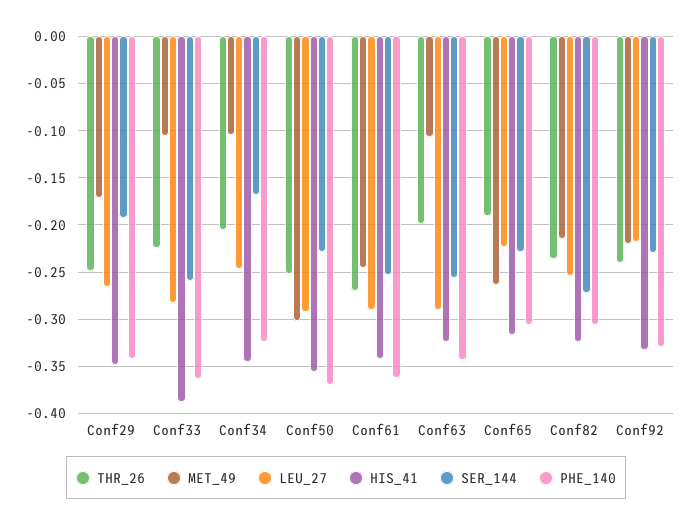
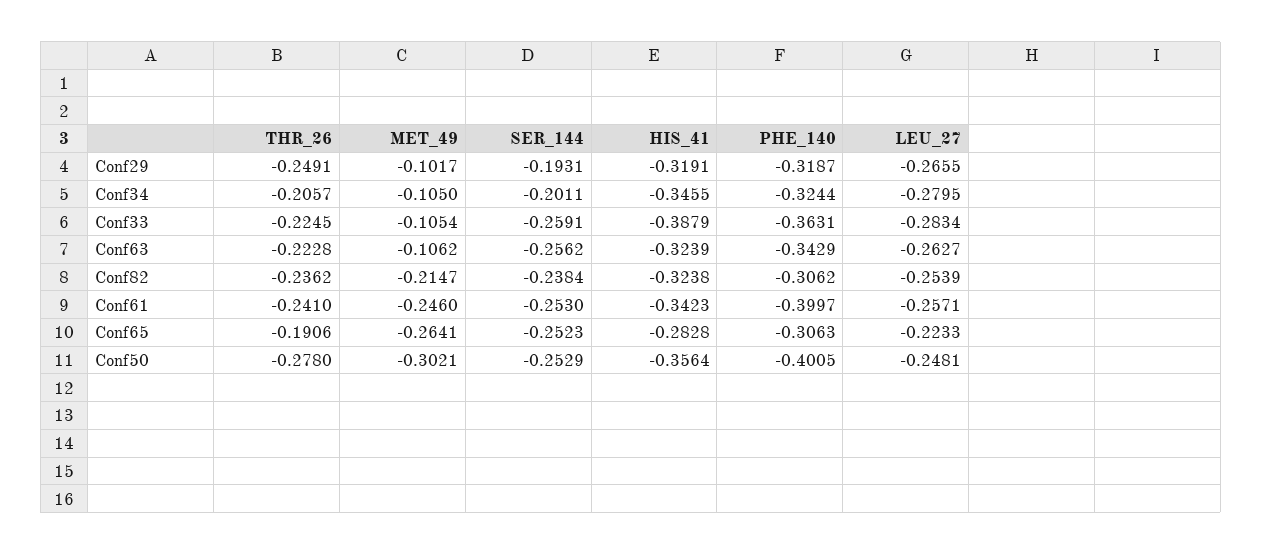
MET_49, Conf29: -0.17 -> -0.1017
HIS_41, Conf29: -0.35 -> -0.3191
PHE_140, Conf29: -0.34 -> -0.3187
LEU_27, Conf34: -0.25 -> -0.2795
SER_144, Conf34: -0.17 -> -0.2011
THR_26, Conf50: -0.25 -> -0.278
LEU_27, Conf50: -0.29 -> -0.2481
SER_144, Conf50: -0.23 -> -0.2529
PHE_140, Conf50: -0.37 -> -0.4005
THR_26, Conf61: -0.27 -> -0.241
LEU_27, Conf61: -0.29 -> -0.2571
PHE_140, Conf61: -0.36 -> -0.3997
THR_26, Conf63: -0.2 -> -0.2228
LEU_27, Conf63: -0.29 -> -0.2627
HIS_41, Conf65: -0.32 -> -0.2828
SER_144, Conf65: -0.23 -> -0.2523
SER_144, Conf82: -0.27 -> -0.2384
THR_26, Conf92: -0.24 -> none
MET_49, Conf92: -0.22 -> none
LEU_27, Conf92: -0.22 -> none
HIS_41, Conf92: -0.33 -> none
SER_144, Conf92: -0.23 -> none
PHE_140, Conf92: -0.33 -> none

